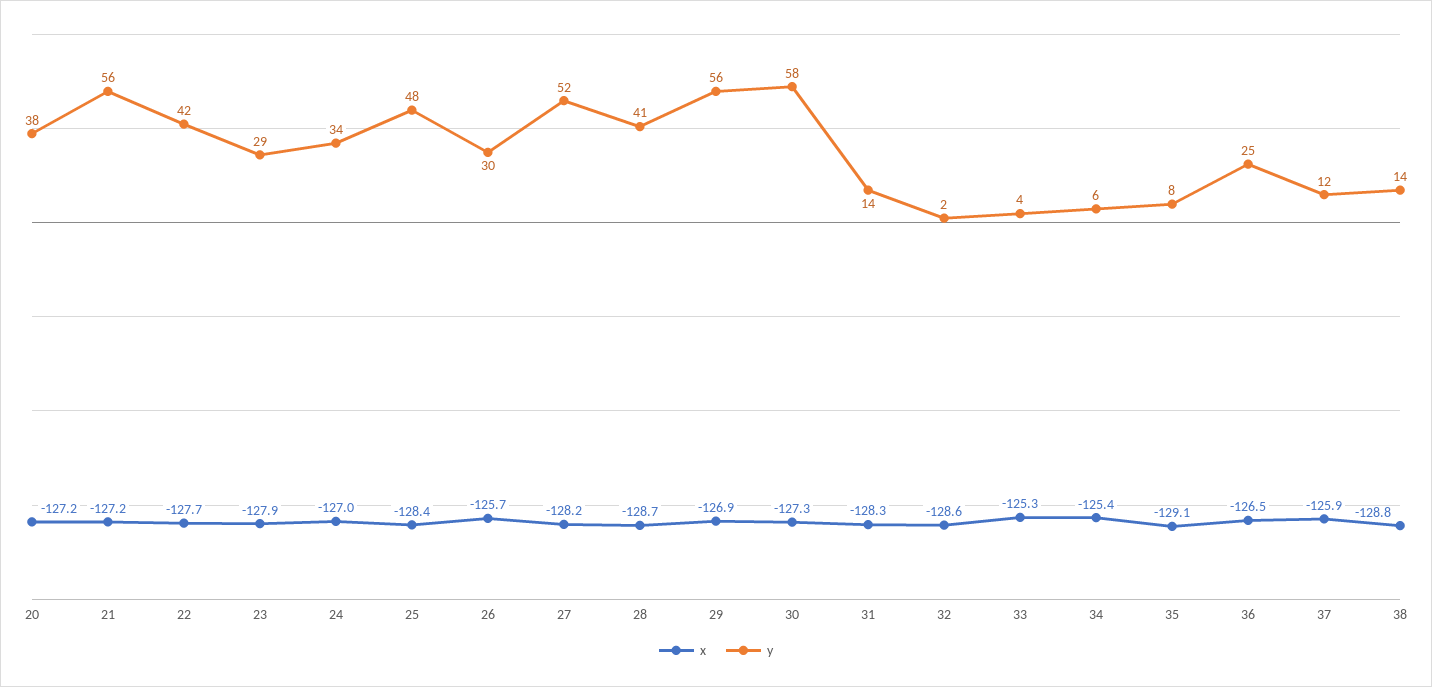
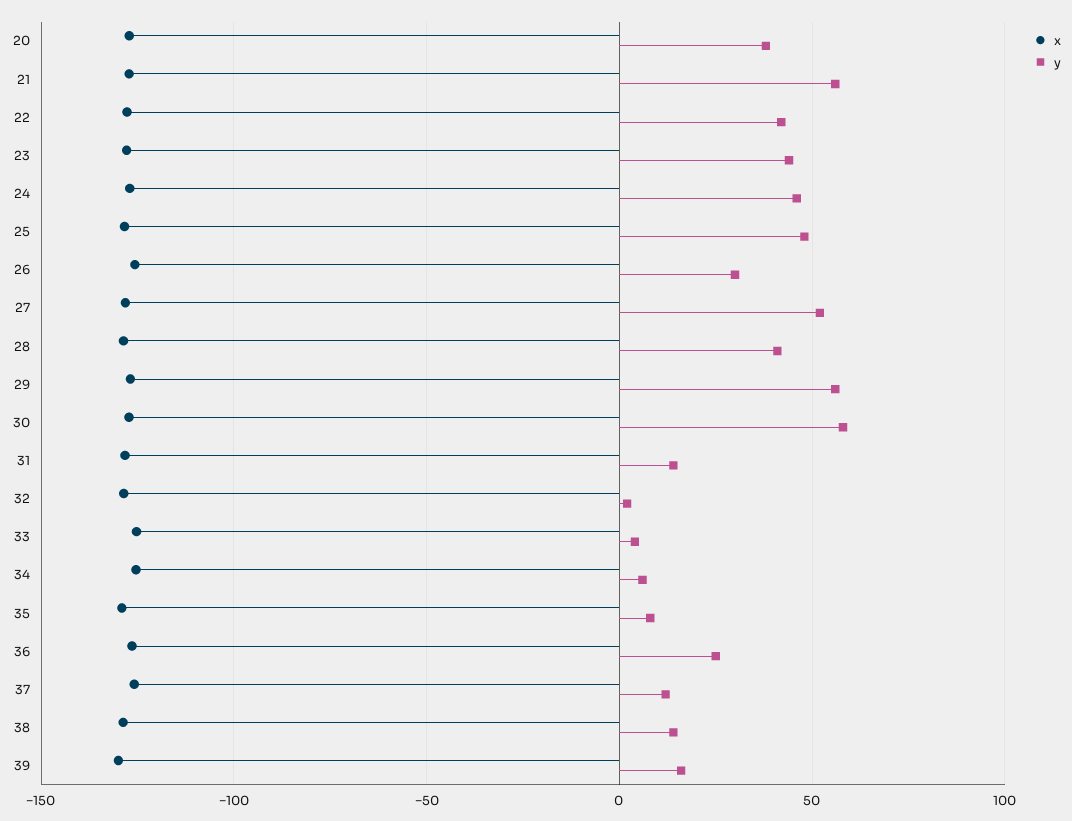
y, 23: 29 -> 45
y, 24: 34 -> 45
x, 39: none -> -130
y, 39: none -> 15

